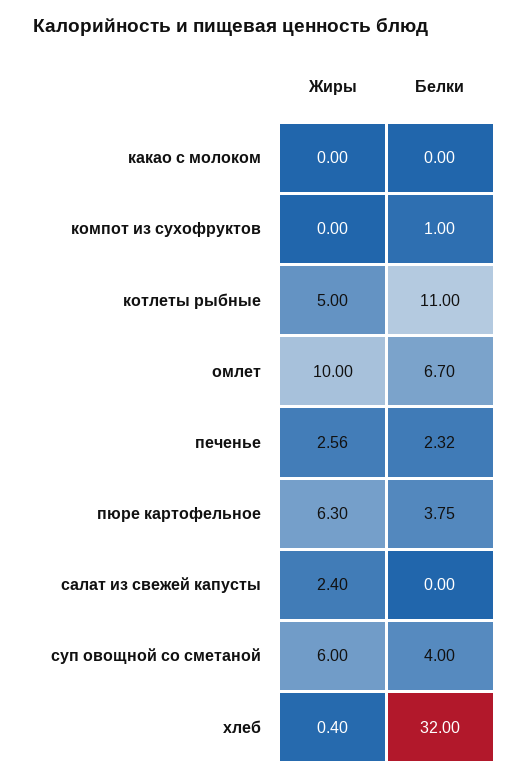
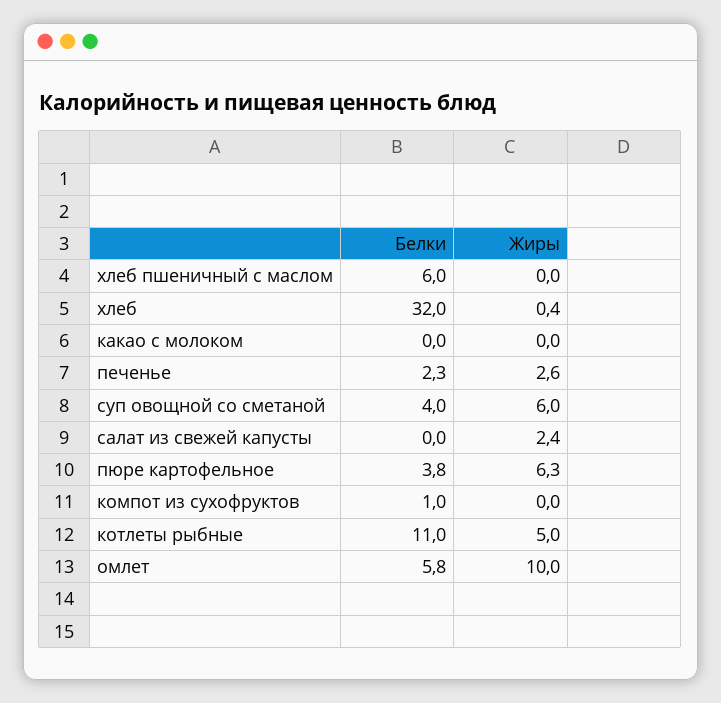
Белки, омлет: 6.7 -> 5.8
Белки, хлеб пшеничный с маслом: none -> 6
Жиры, хлеб пшеничный с маслом: none -> 0

